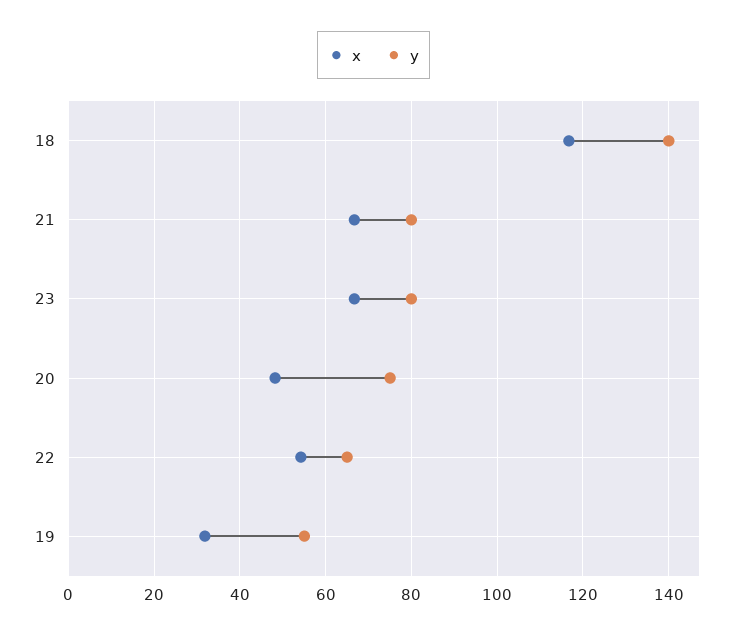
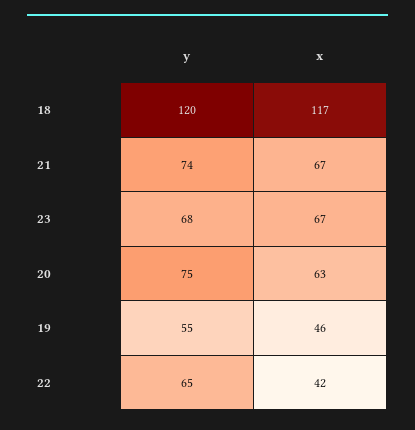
y, 18: 140 -> 120
y, 21: 80 -> 74
y, 23: 80 -> 68
x, 20: 48 -> 63
x, 22: 54 -> 42
x, 19: 32 -> 46

